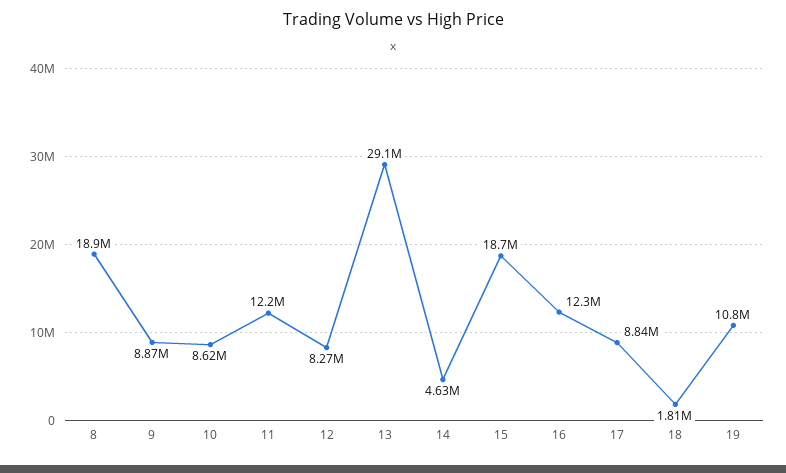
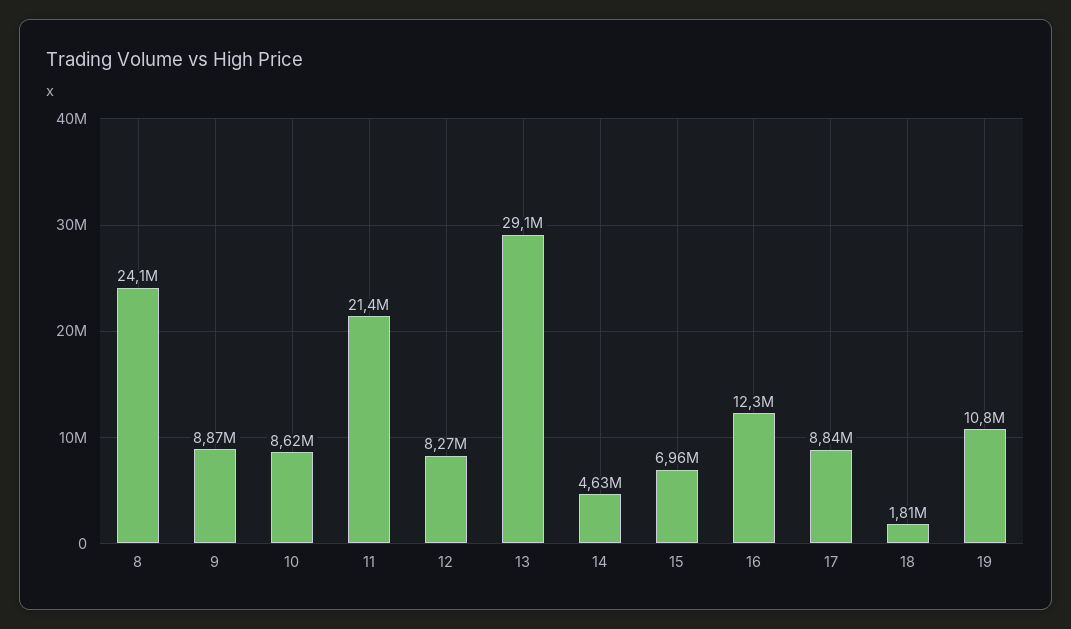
8: 18900000 -> 24100000
11: 12200000 -> 21400000
15: 18700000 -> 6960000

